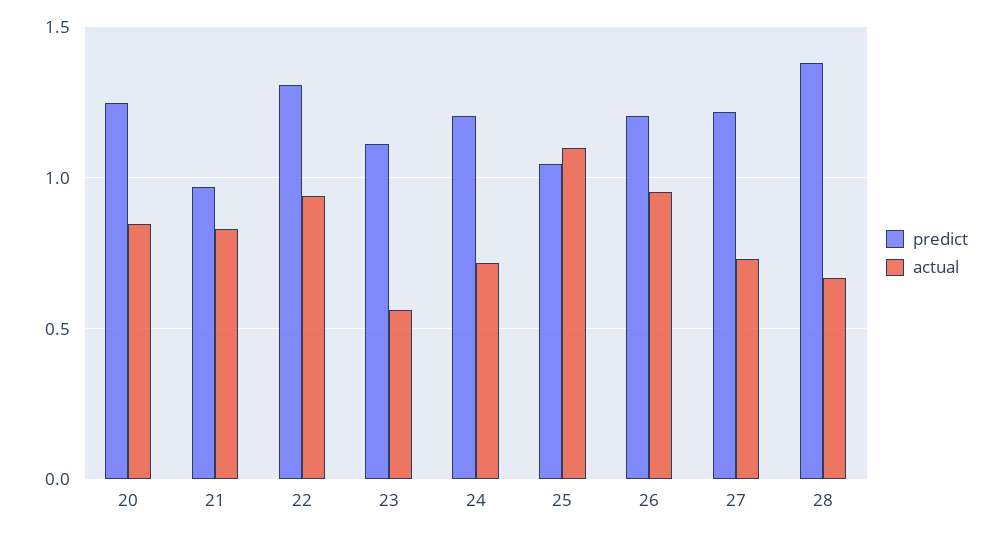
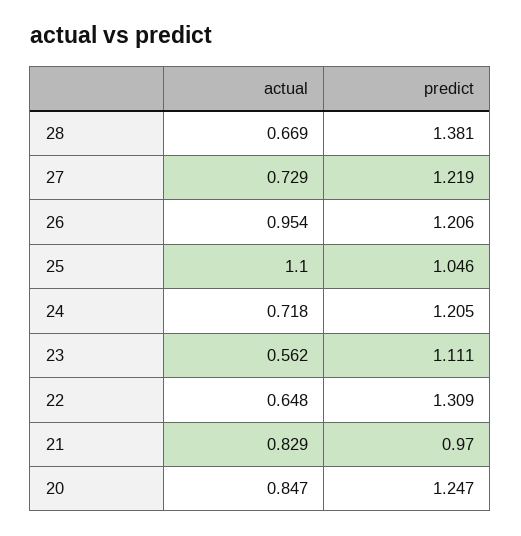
actual, 22: 0.95 -> 0.648

